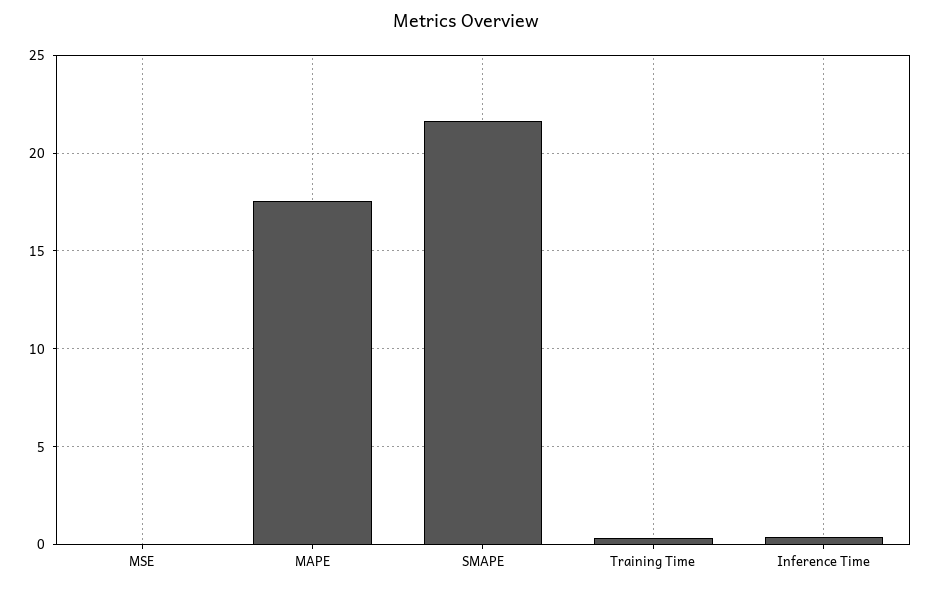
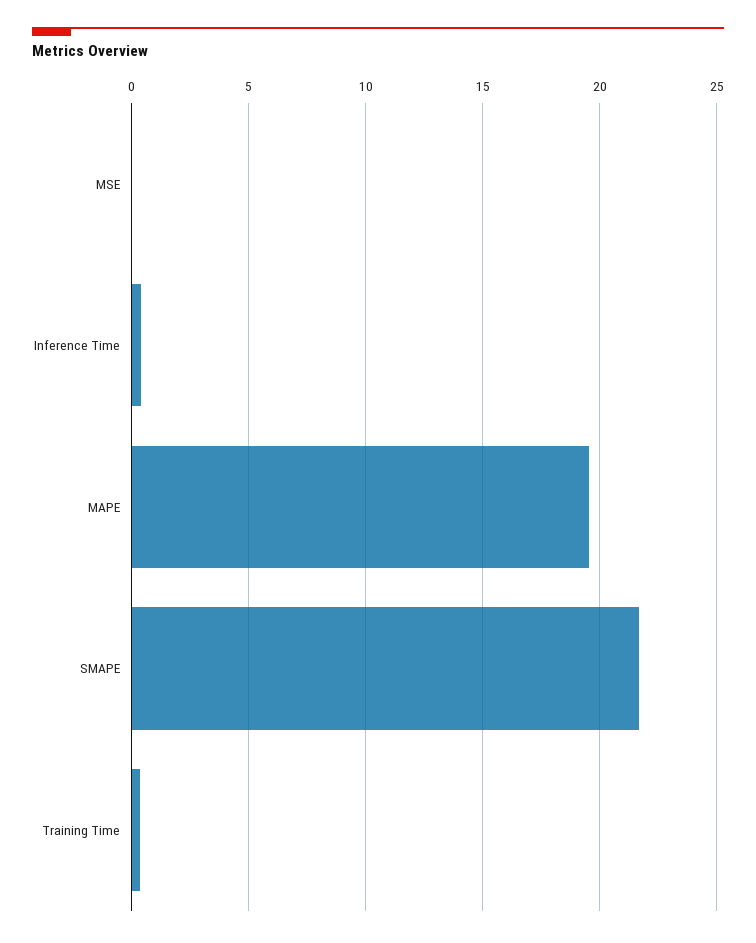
MAPE: 17.5 -> 19.5

